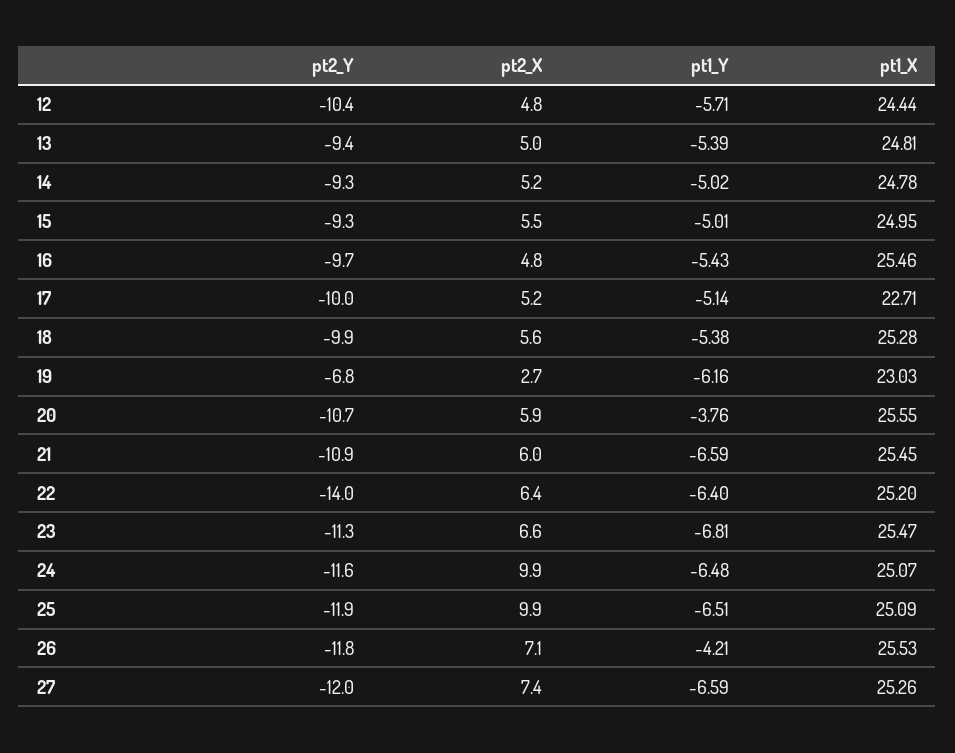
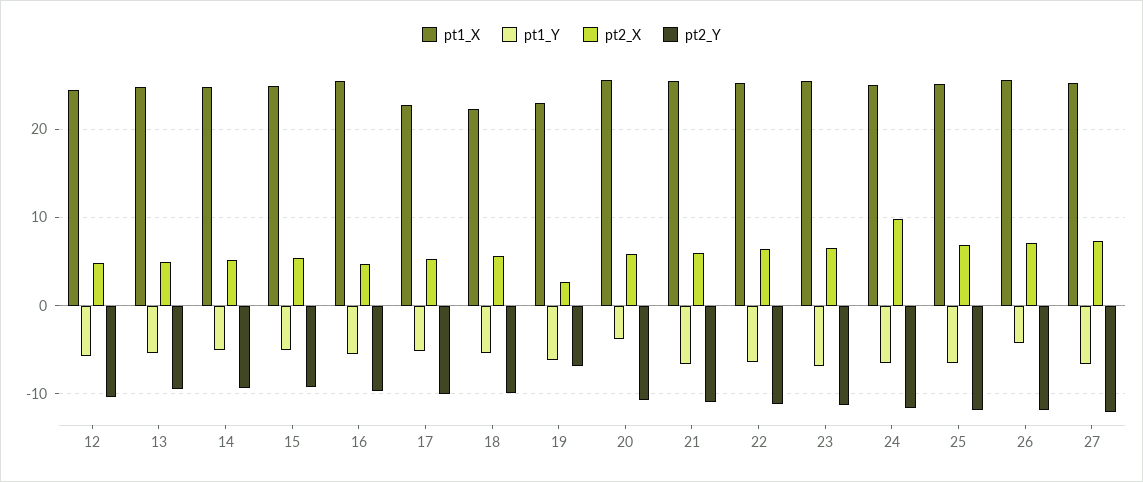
pt1_X, 18: 25.28 -> 22
pt2_Y, 22: -14 -> -11
pt2_X, 25: 9.9 -> 7

